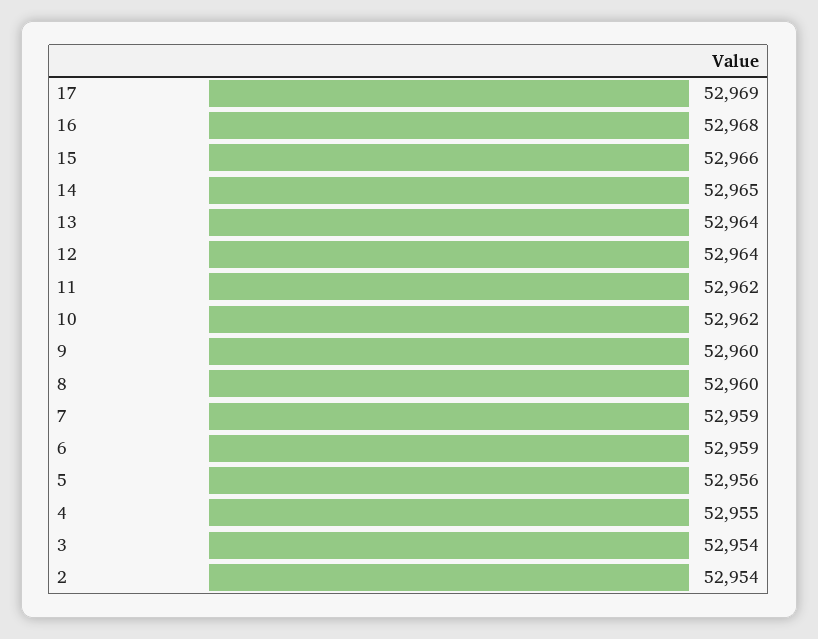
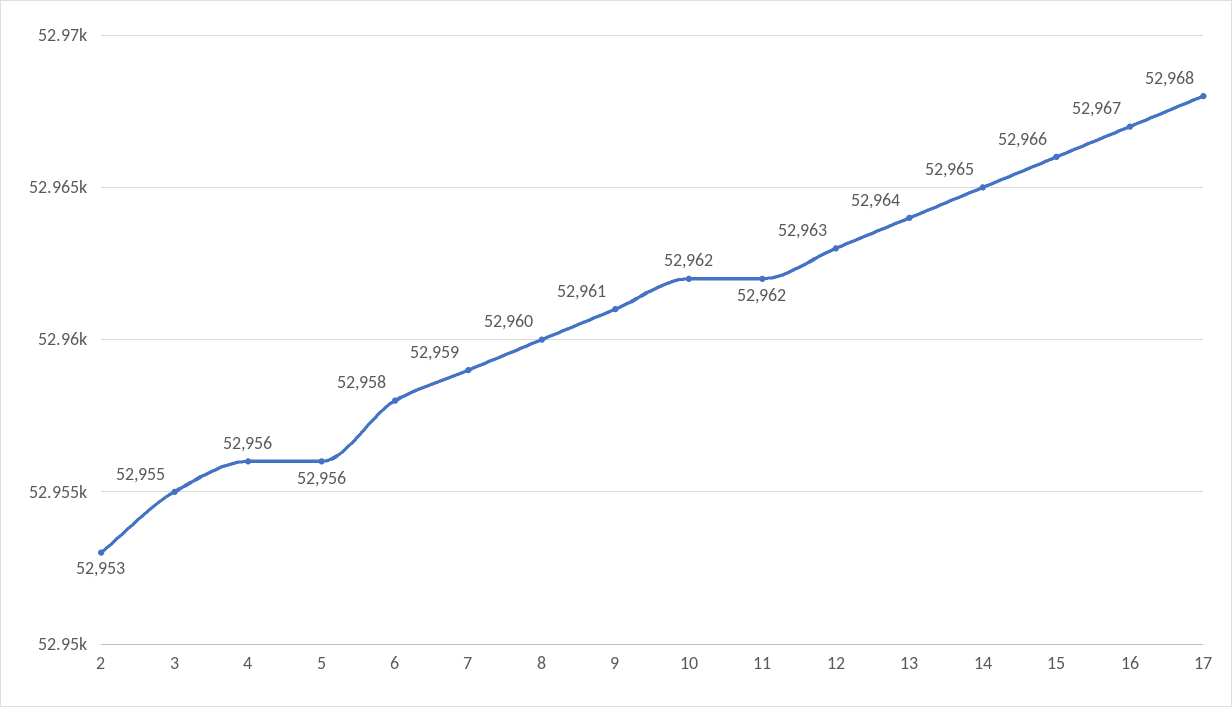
17: 52969 -> 52968
16: 52968 -> 52967
12: 52964 -> 52963
9: 52960 -> 52961
6: 52959 -> 52958
4: 52955 -> 52956
3: 52954 -> 52955
2: 52954 -> 52953

